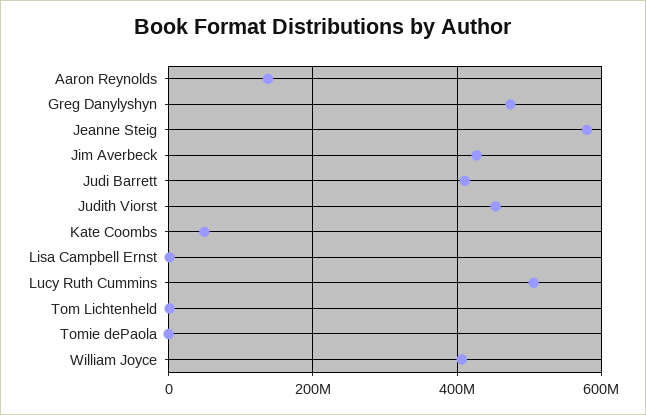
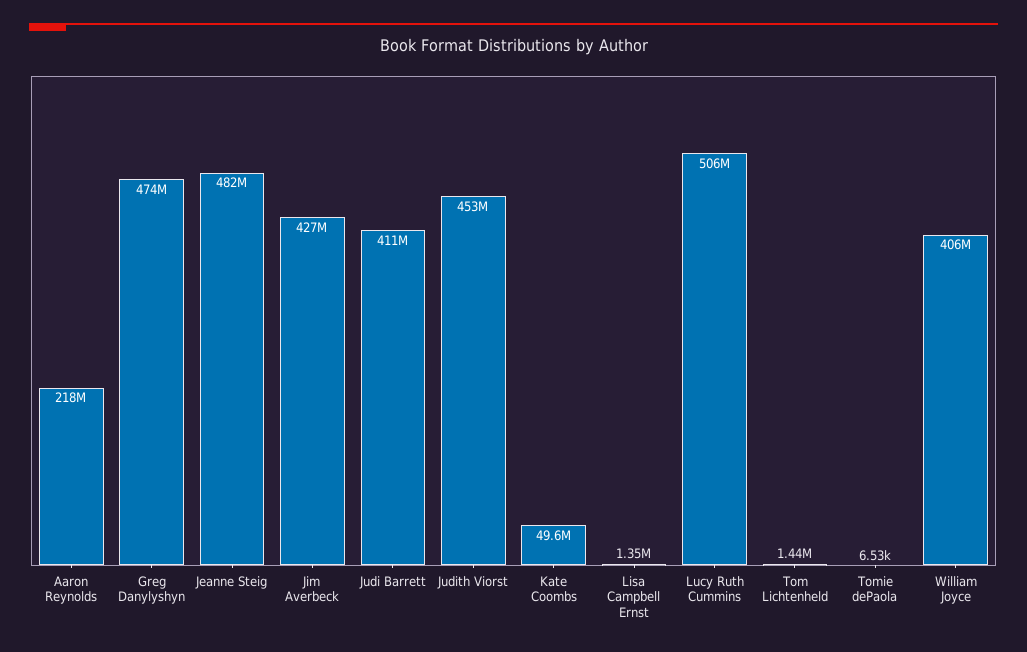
Aaron Reynolds: 140000000 -> 218000000
Jeanne Steig: 580000000 -> 482000000

